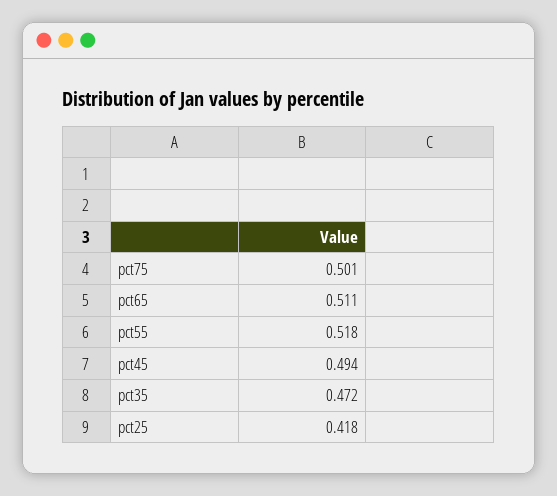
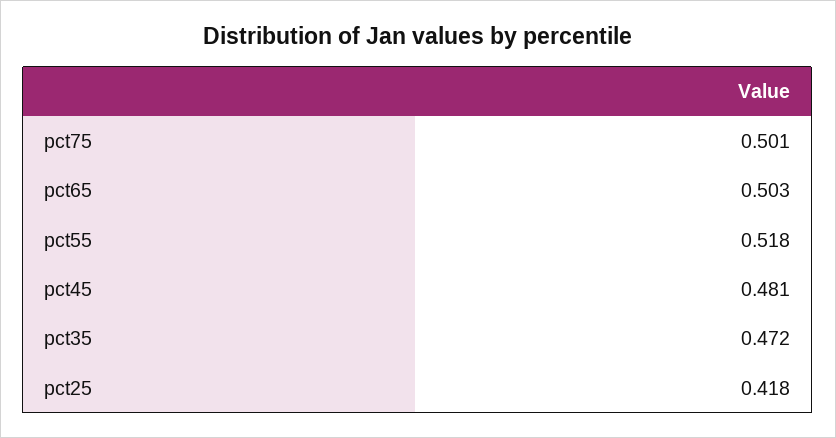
pct65: 0.511 -> 0.503
pct45: 0.494 -> 0.481

